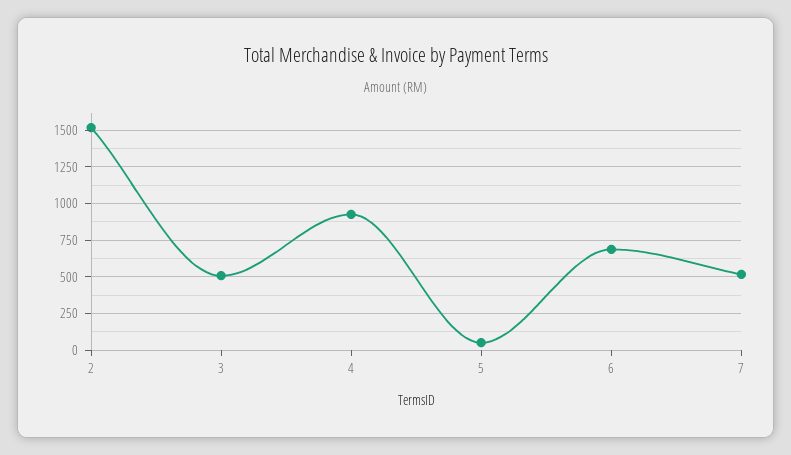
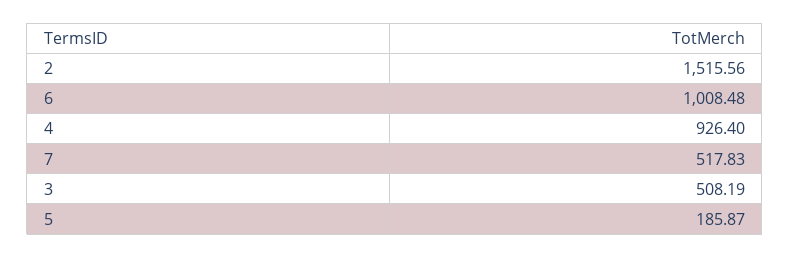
5: 50 -> 185.87
6: 700 -> 1008.48

